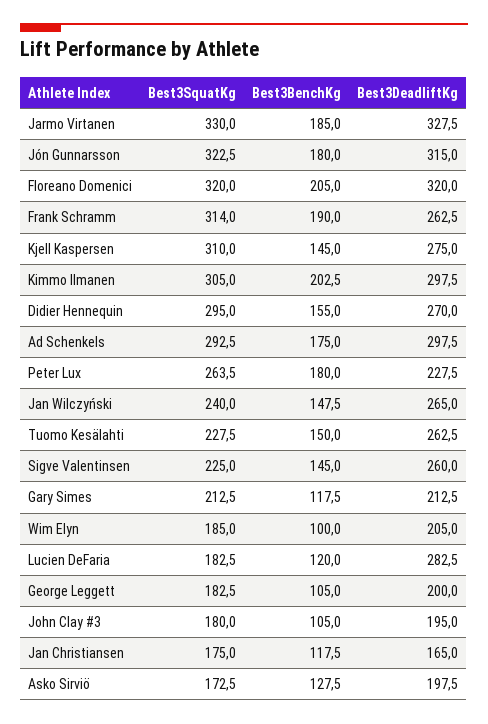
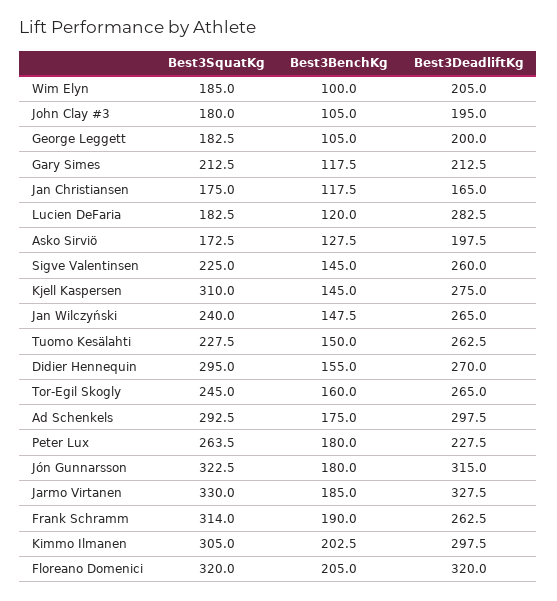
Best3SquatKg, Tor-Egil Skogly: none -> 245
Best3BenchKg, Tor-Egil Skogly: none -> 160
Best3DeadliftKg, Tor-Egil Skogly: none -> 265

